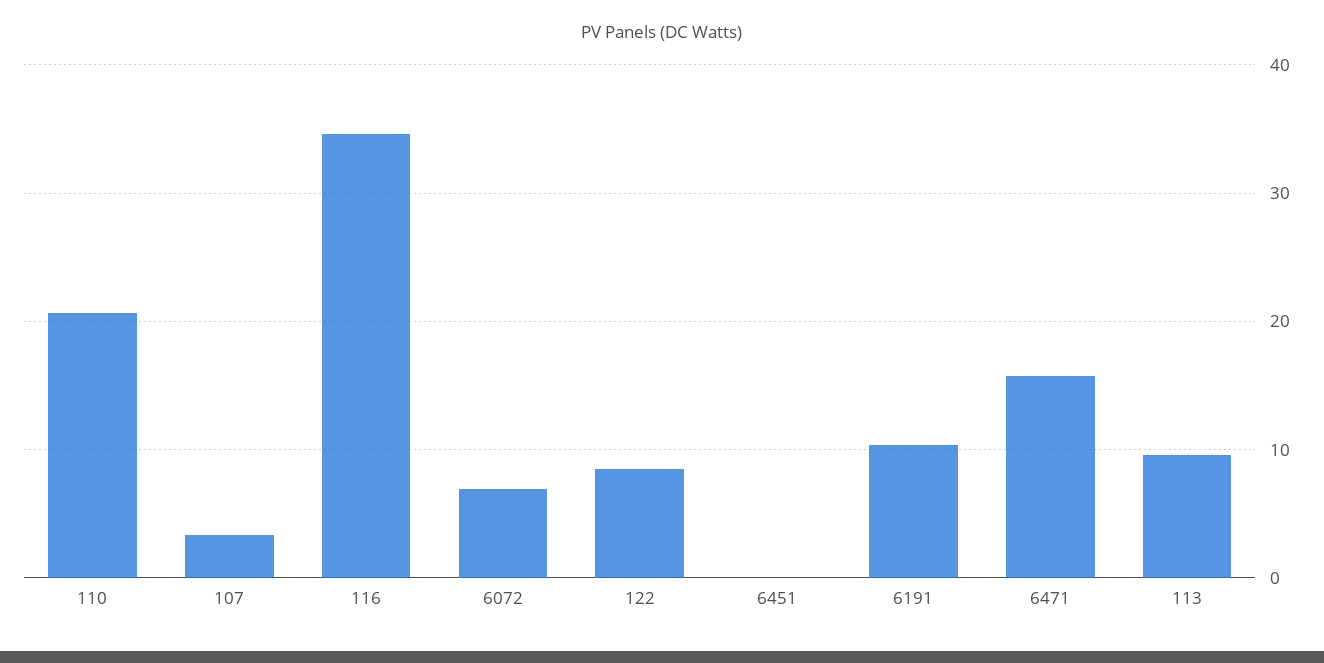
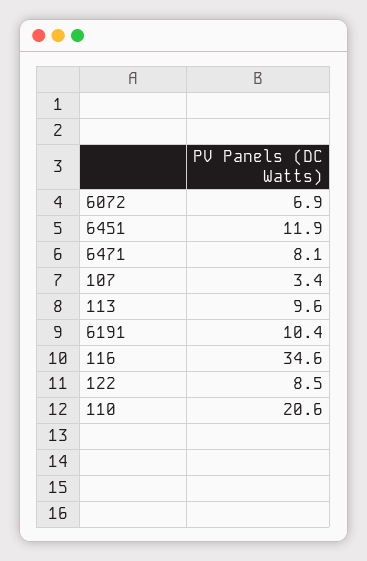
6451: 0 -> 11.9
6471: 16 -> 8.1

